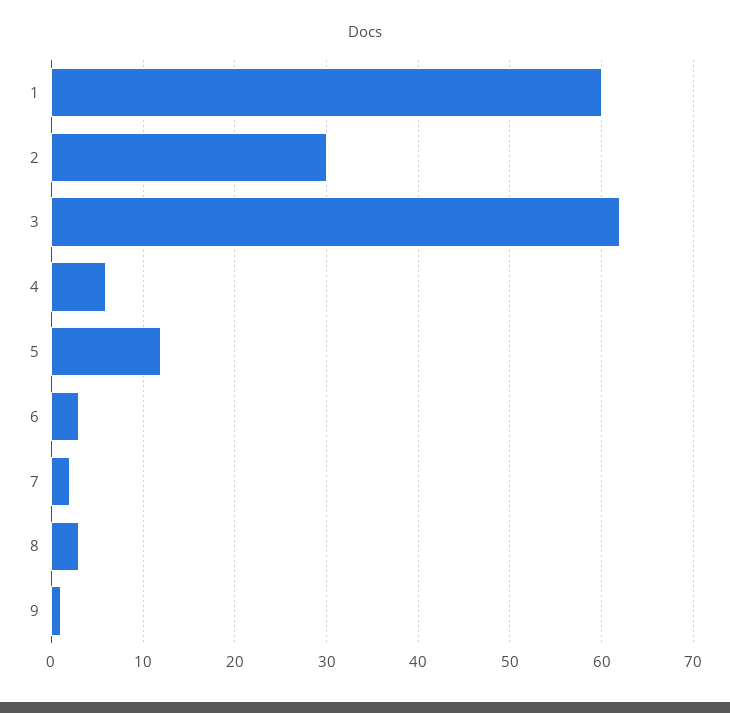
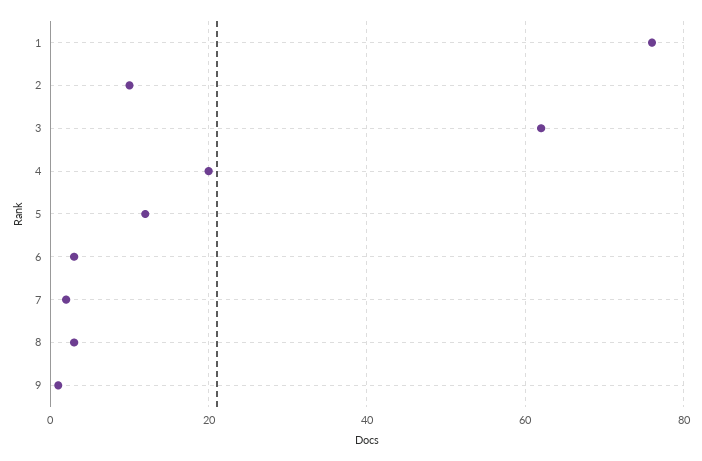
1: 60 -> 75
2: 30 -> 10
4: 6 -> 20

